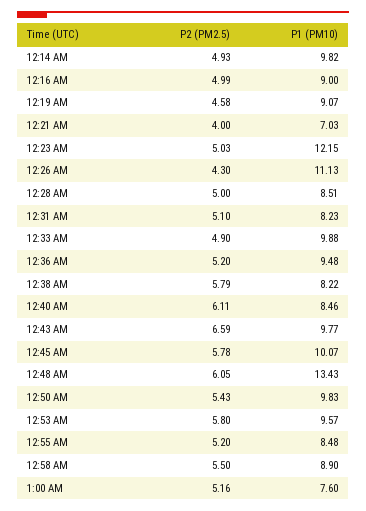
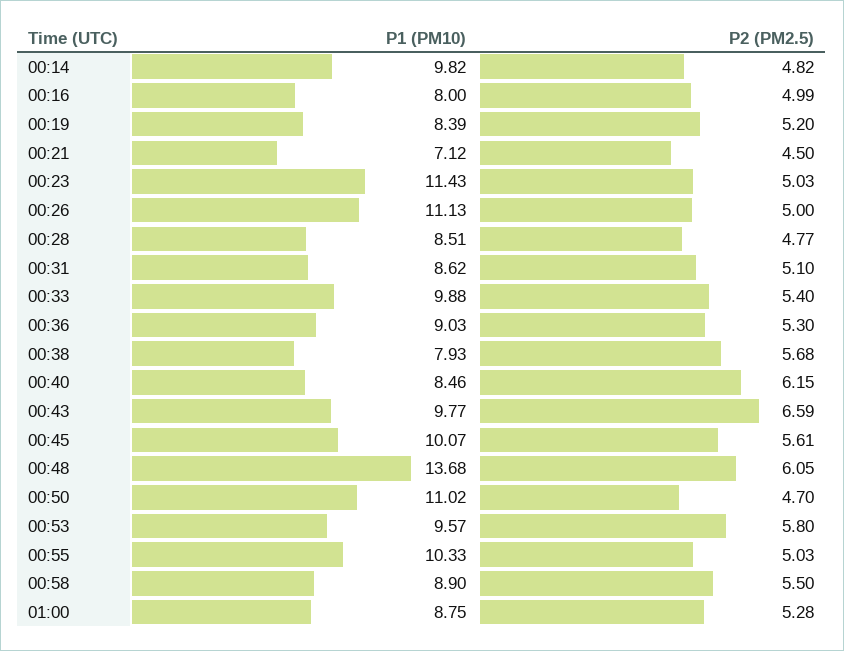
P2 (PM2.5), 12:14 AM: 4.93 -> 4.82
P1 (PM10), 12:16 AM: 9 -> 8
P2 (PM2.5), 12:19 AM: 4.58 -> 5.2
P1 (PM10), 12:19 AM: 9.07 -> 8.39
P2 (PM2.5), 12:21 AM: 4 -> 4.5
P1 (PM10), 12:21 AM: 7.03 -> 7.12
P1 (PM10), 12:23 AM: 12.15 -> 11.43
P2 (PM2.5), 12:26 AM: 4.3 -> 5
P2 (PM2.5), 12:28 AM: 5 -> 4.77
P1 (PM10), 12:31 AM: 8.23 -> 8.62
P2 (PM2.5), 12:33 AM: 4.9 -> 5.4
P2 (PM2.5), 12:36 AM: 5.2 -> 5.3
P1 (PM10), 12:36 AM: 9.48 -> 9.03
P2 (PM2.5), 12:38 AM: 5.79 -> 5.68
P1 (PM10), 12:38 AM: 8.22 -> 7.93
P2 (PM2.5), 12:40 AM: 6.11 -> 6.15
P2 (PM2.5), 12:45 AM: 5.78 -> 5.61
P1 (PM10), 12:48 AM: 13.43 -> 13.68
P2 (PM2.5), 12:50 AM: 5.43 -> 4.7
P1 (PM10), 12:50 AM: 9.83 -> 11.02
P2 (PM2.5), 12:55 AM: 5.2 -> 5.03
P1 (PM10), 12:55 AM: 8.48 -> 10.33
P2 (PM2.5), 1:00 AM: 5.16 -> 5.28
P1 (PM10), 1:00 AM: 7.6 -> 8.75

